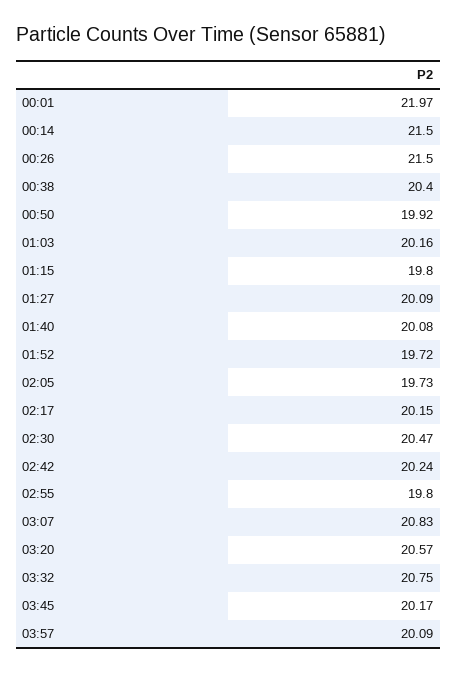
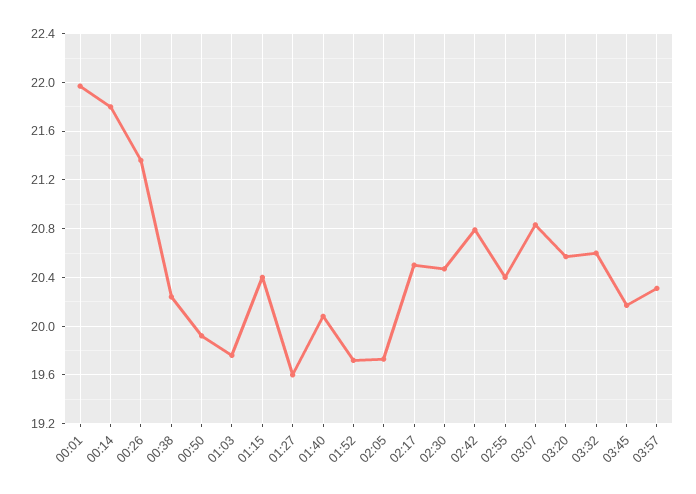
00:14: 21.5 -> 21.8
00:26: 21.5 -> 21.35
00:38: 20.4 -> 20.25
01:03: 20.16 -> 19.75
01:15: 19.8 -> 20.4
01:27: 20.09 -> 19.6
02:17: 20.15 -> 20.5
02:42: 20.24 -> 20.8
02:55: 19.8 -> 20.4
03:32: 20.75 -> 20.6
03:57: 20.09 -> 20.3

